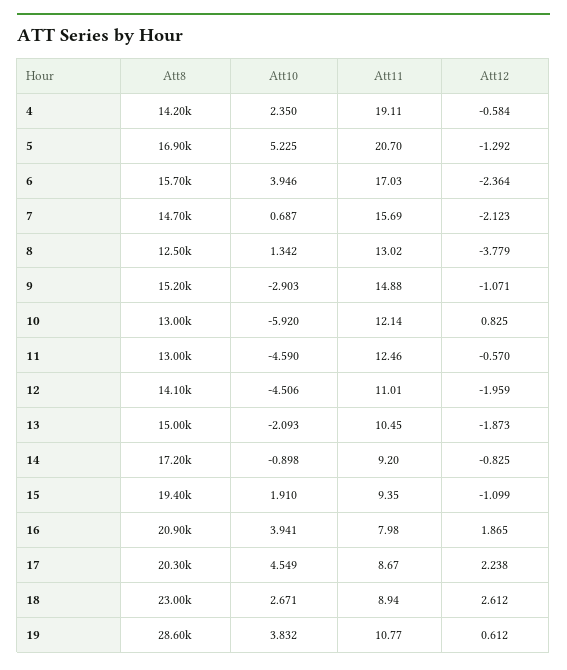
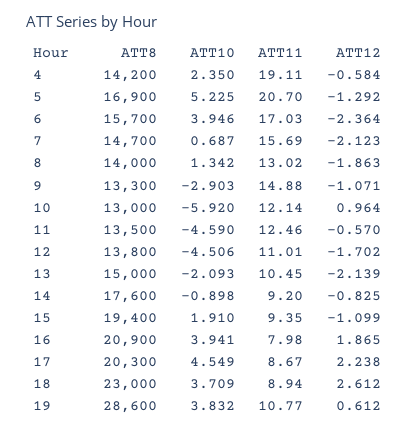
Att8, 8: 12500 -> 14000
Att12, 8: -3.779 -> -1.863
Att8, 9: 15200 -> 13300
Att12, 10: 0.825 -> 0.964
Att8, 11: 13000 -> 13500
Att8, 12: 14100 -> 13800
Att12, 12: -1.959 -> -1.702
Att12, 13: -1.873 -> -2.139
Att8, 14: 17200 -> 17600
Att10, 18: 2.671 -> 3.709

